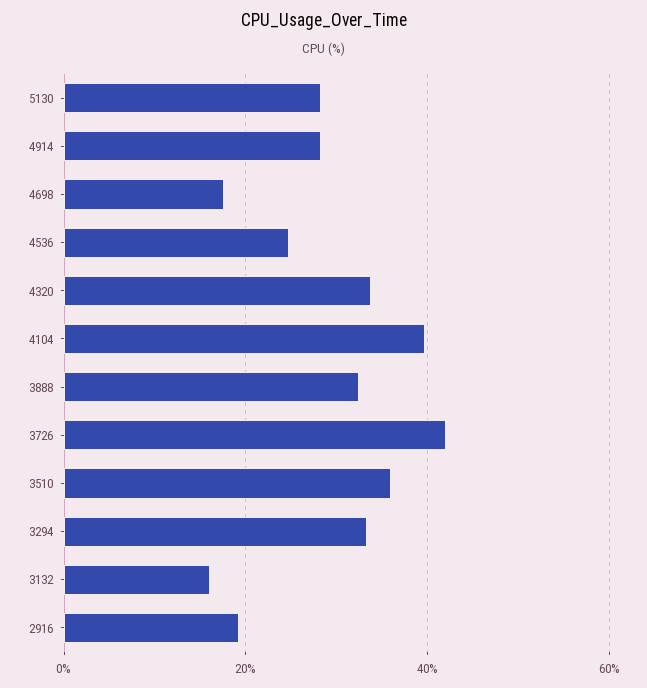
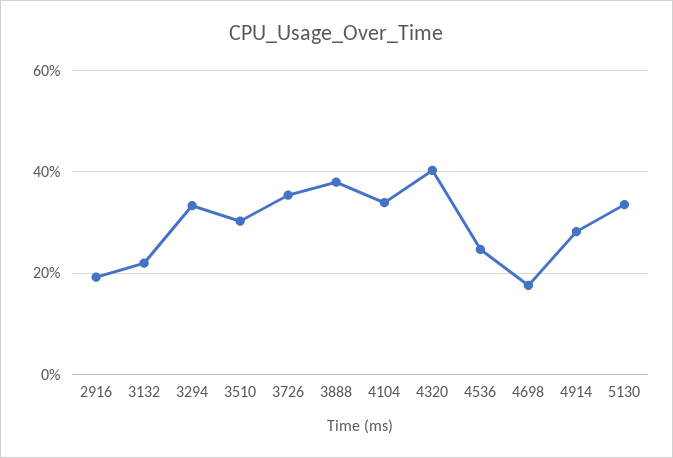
5130: 28 -> 34
4320: 34 -> 40
4104: 40 -> 34
3888: 32 -> 38
3726: 42 -> 36
3510: 36 -> 30
3132: 16 -> 22

